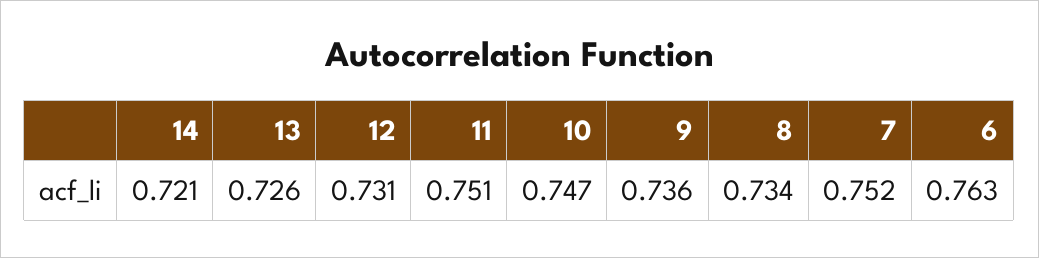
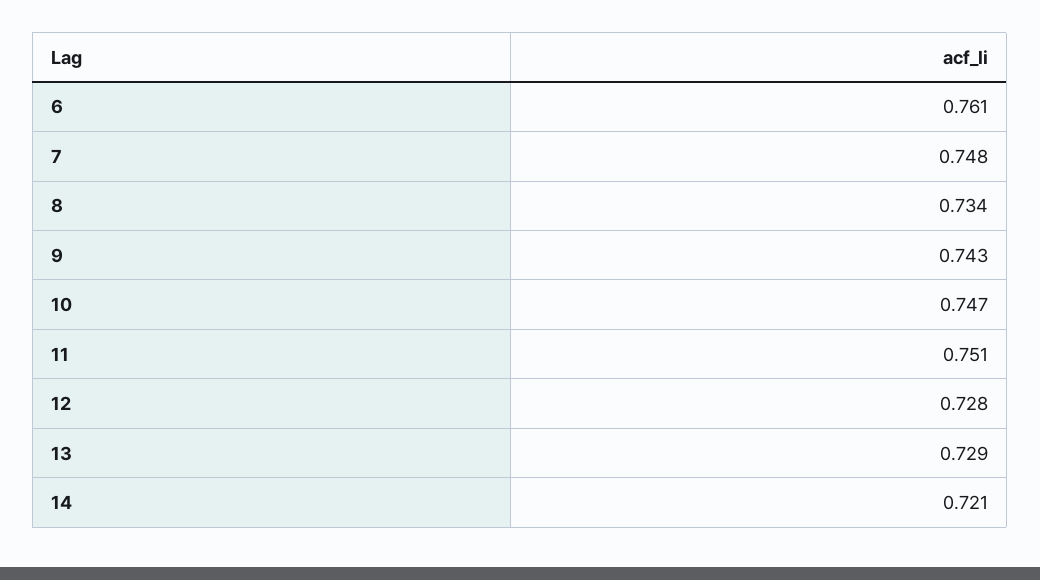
13: 0.726 -> 0.729
12: 0.731 -> 0.728
9: 0.736 -> 0.743
7: 0.752 -> 0.748
6: 0.763 -> 0.761

